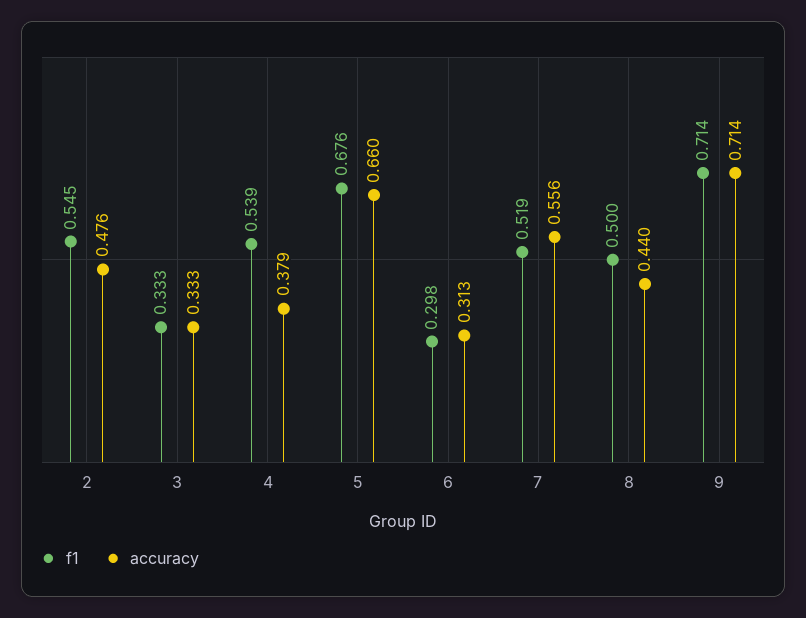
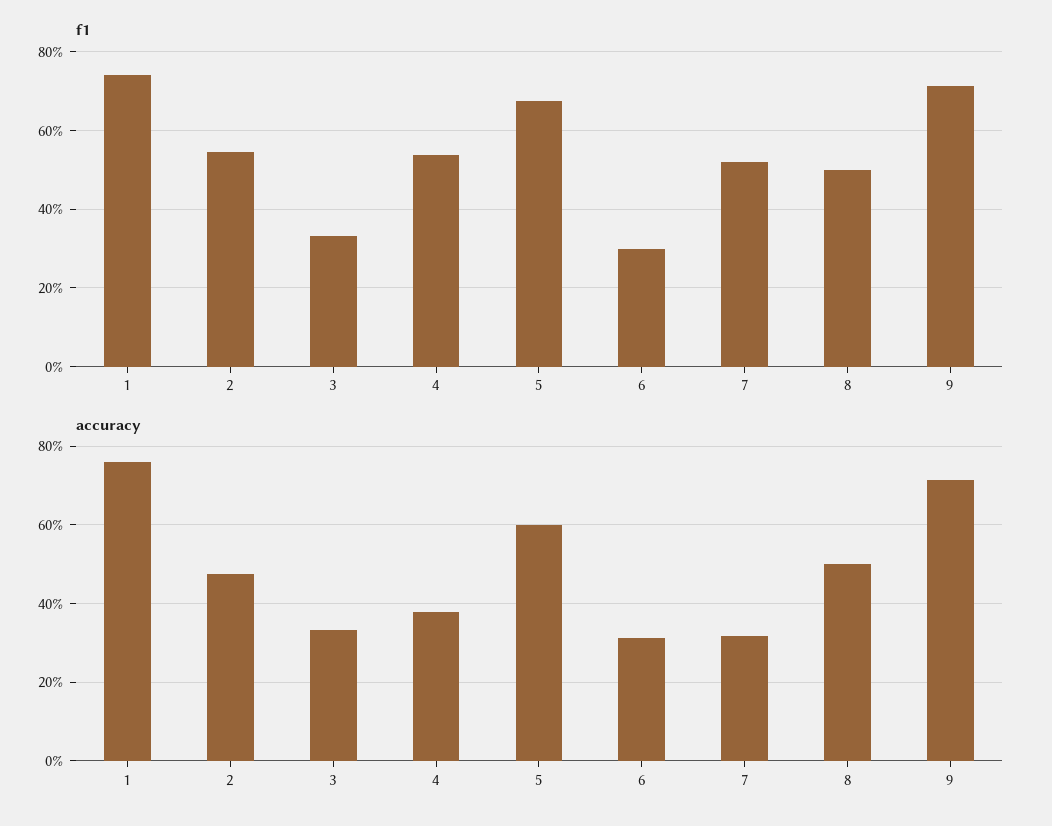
accuracy, 5: 0.66 -> 0.6
accuracy, 7: 0.556 -> 0.32
accuracy, 8: 0.44 -> 0.5
f1, 1: none -> 0.74
accuracy, 1: none -> 0.76

